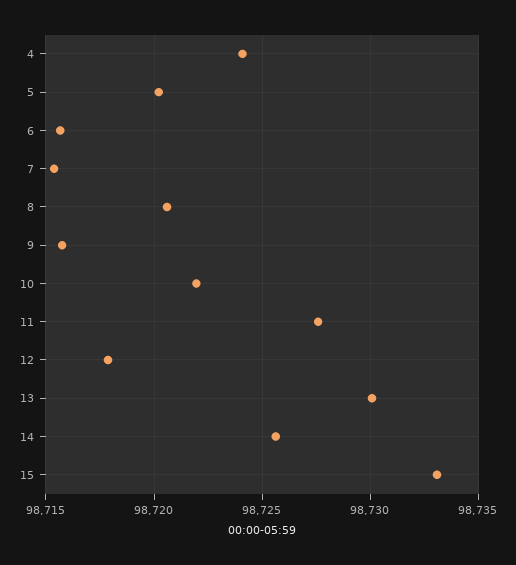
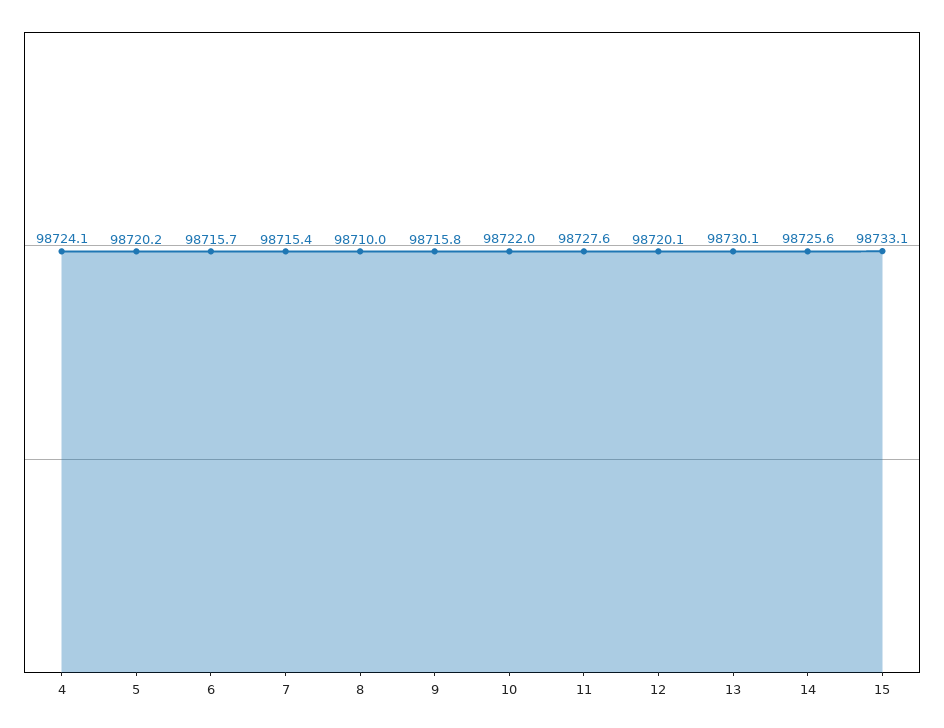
8: 98720.5 -> 98710
12: 98718 -> 98720.1

